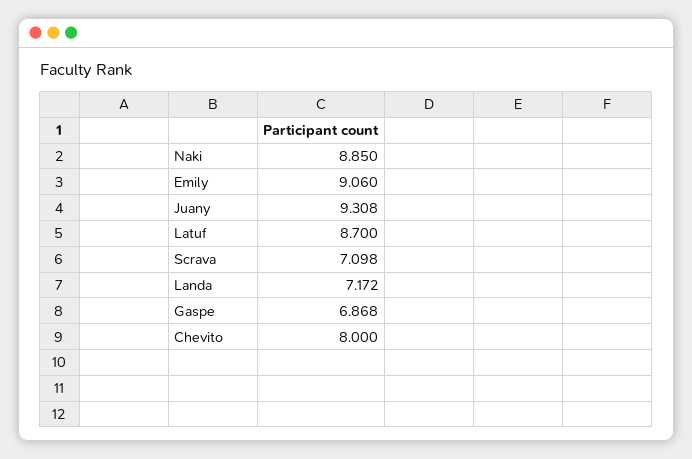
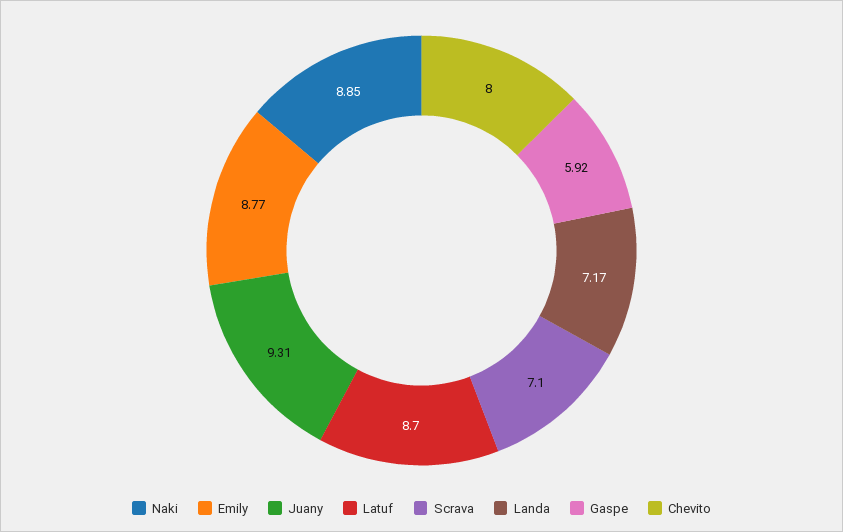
Emily: 9.06 -> 8.77
Gaspe: 6.868 -> 5.92

